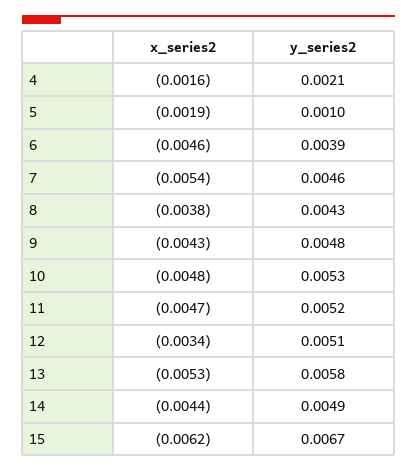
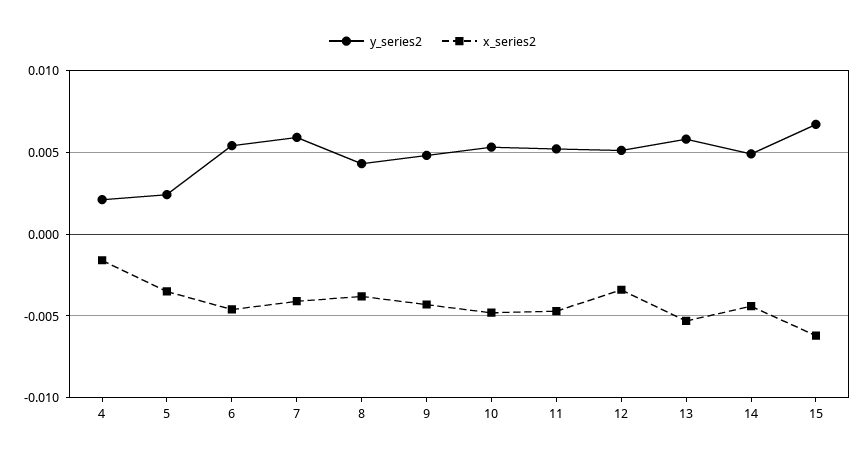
x_series2, 5: -0.0019 -> -0.0035
y_series2, 5: 0.001 -> 0.0025
y_series2, 6: 0.0039 -> 0.0055
x_series2, 7: -0.0054 -> -0.004
y_series2, 7: 0.0046 -> 0.006

